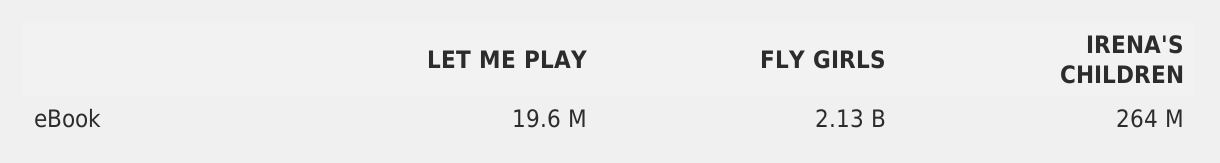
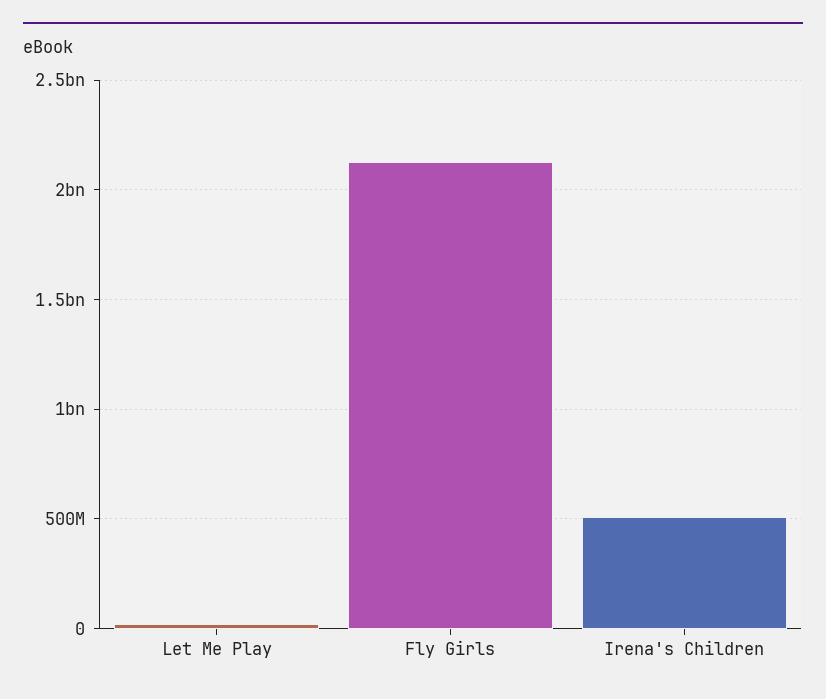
IRENA'S CHILDREN: 264000000 -> 500000000

